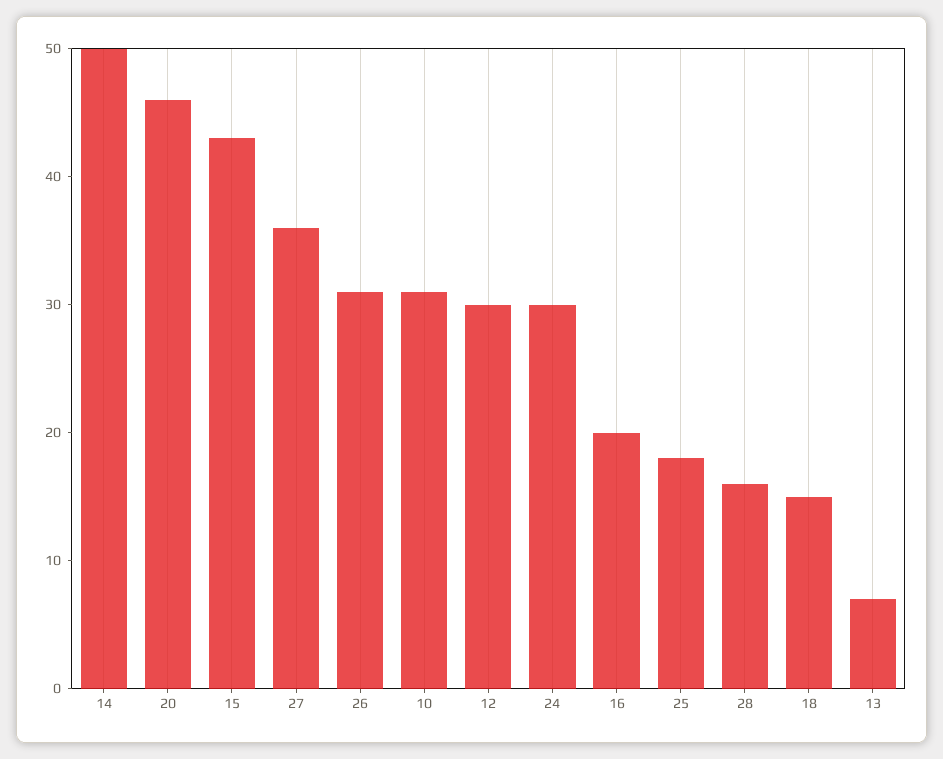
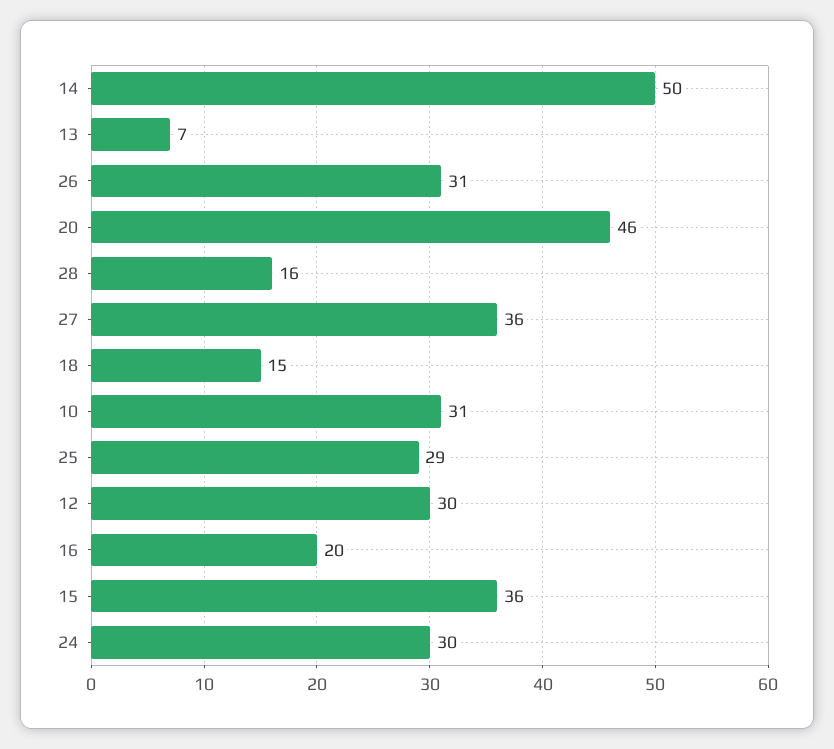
15: 43 -> 36
25: 18 -> 29

